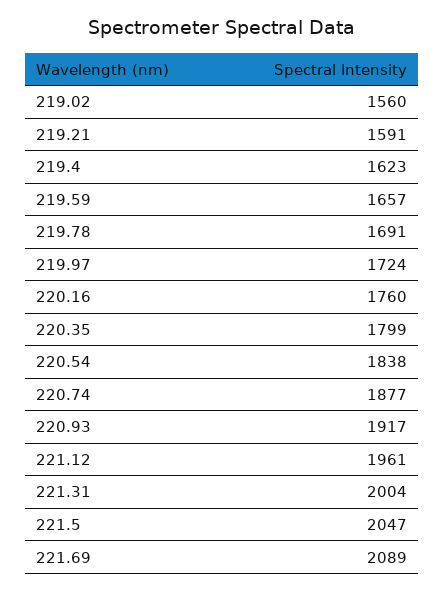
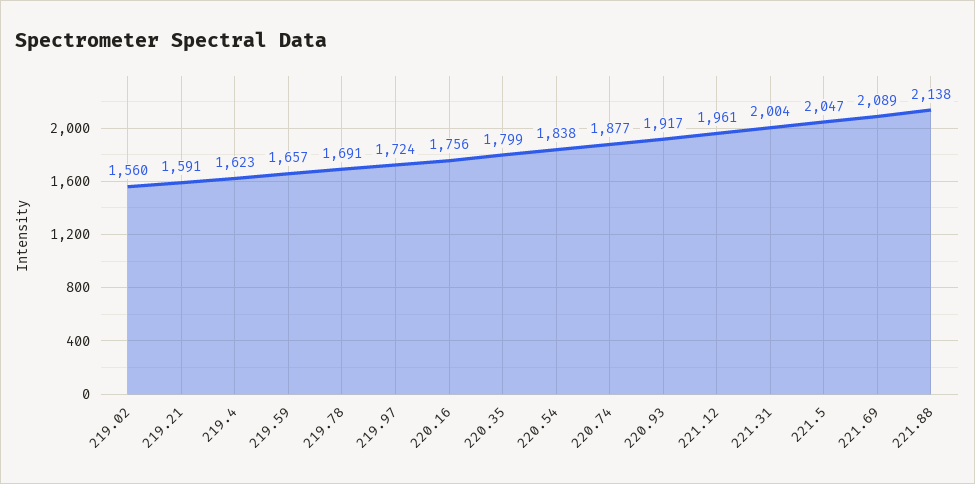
220.16: 1760 -> 1756
221.88: none -> 2138

